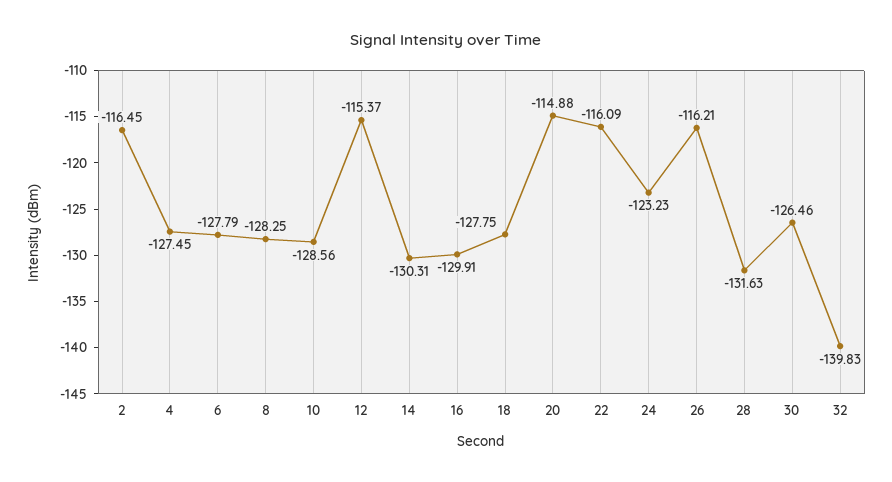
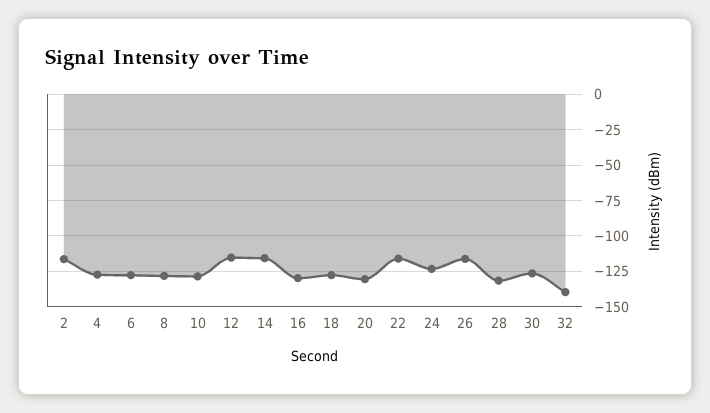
14: -130.31 -> -115
20: -114.88 -> -130

